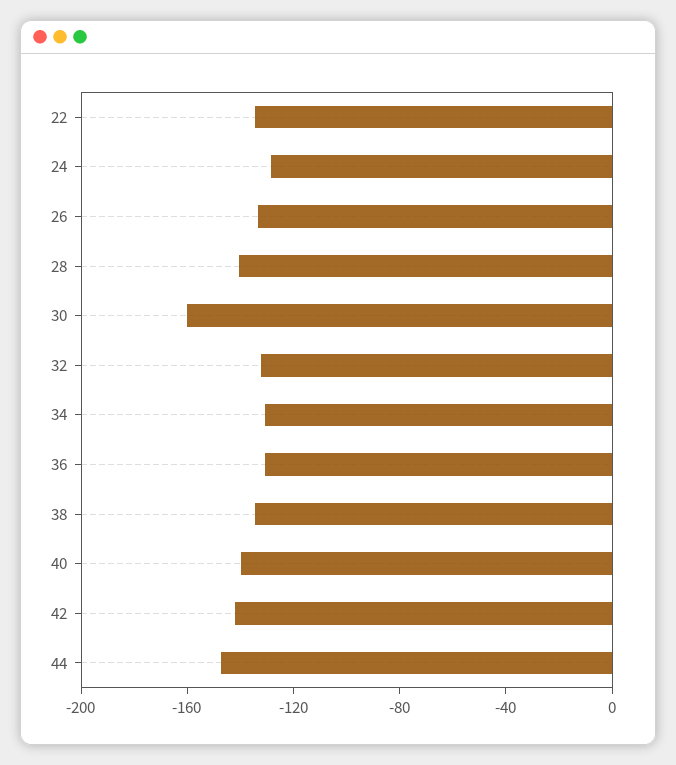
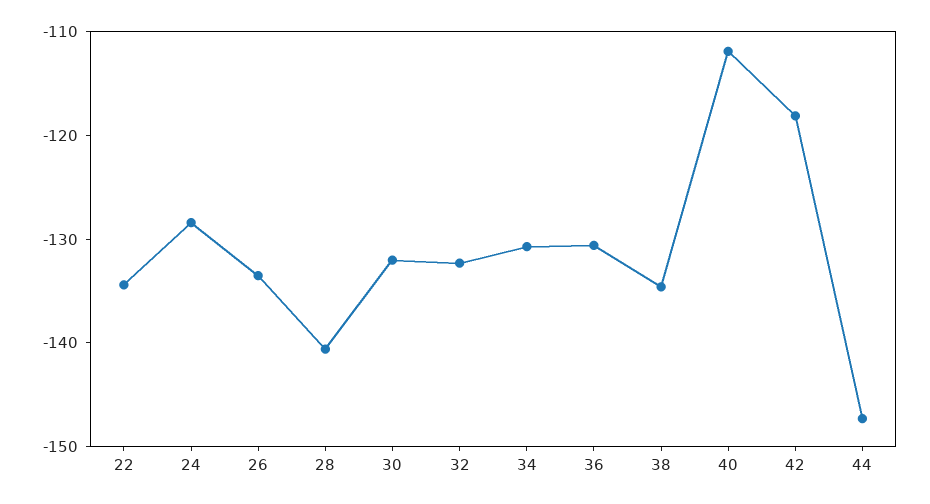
30: -160 -> -132
40: -140 -> -112
42: -140 -> -118

